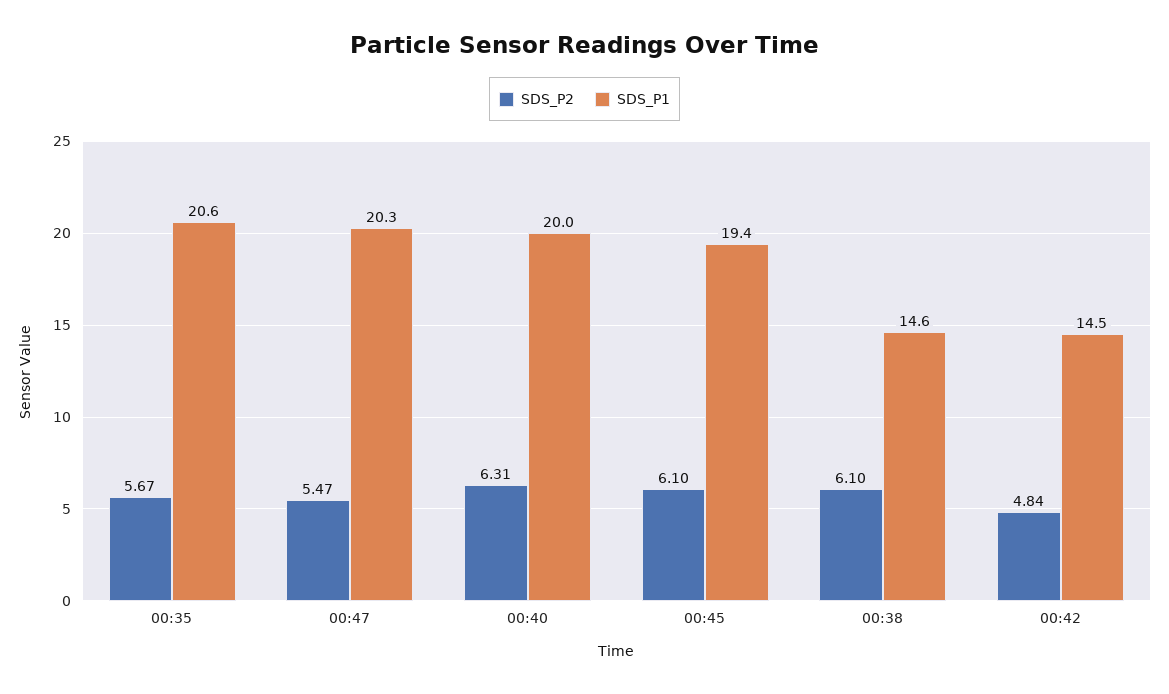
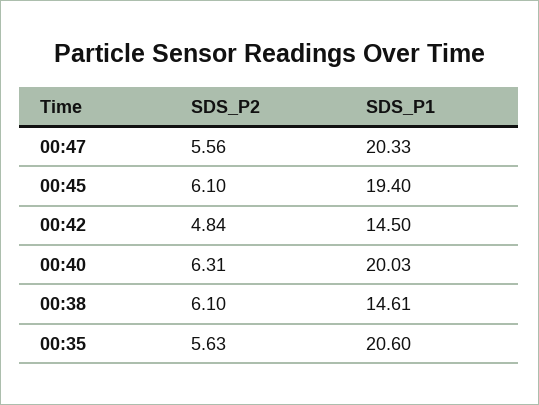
SDS_P2, 00:35: 5.67 -> 5.63
SDS_P2, 00:47: 5.47 -> 5.56

